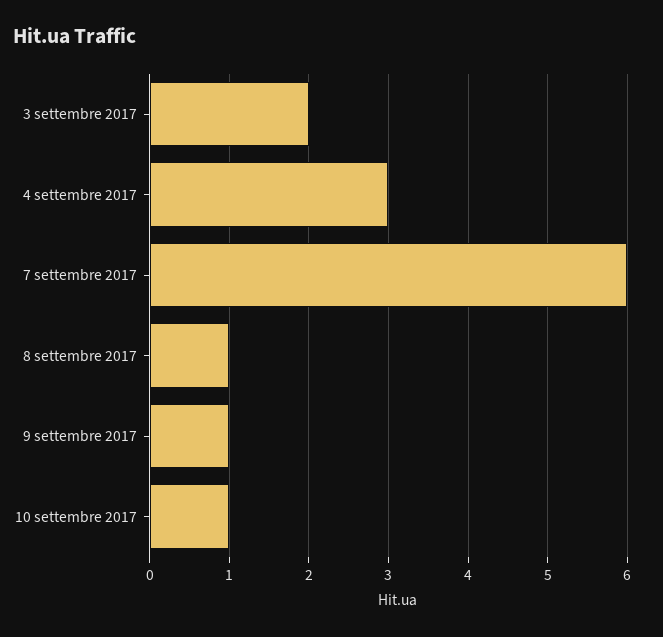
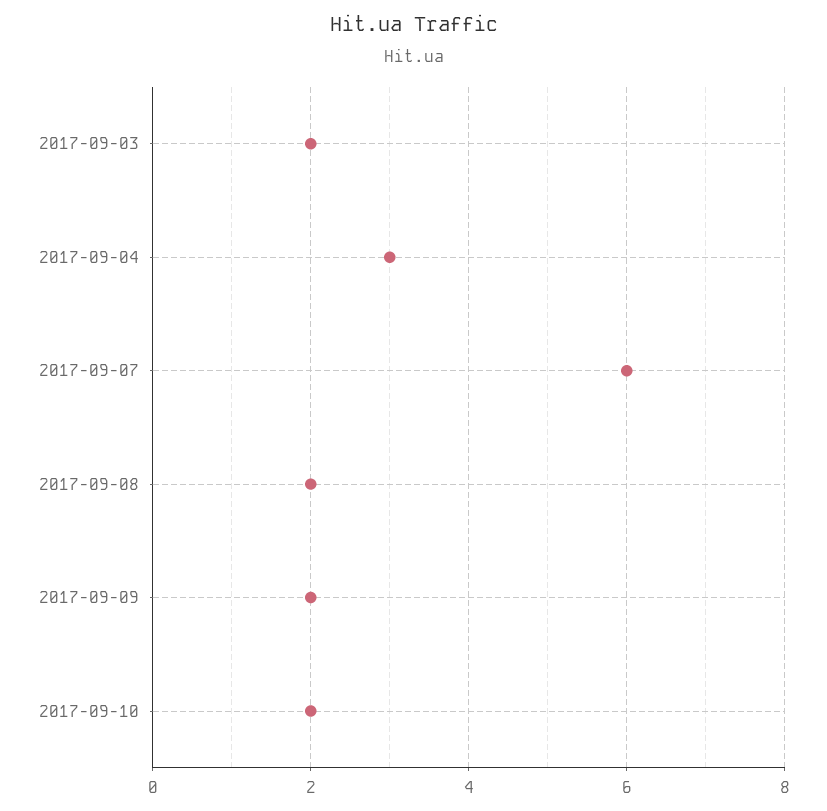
8 settembre 2017: 1 -> 2
9 settembre 2017: 1 -> 2
10 settembre 2017: 1 -> 2

